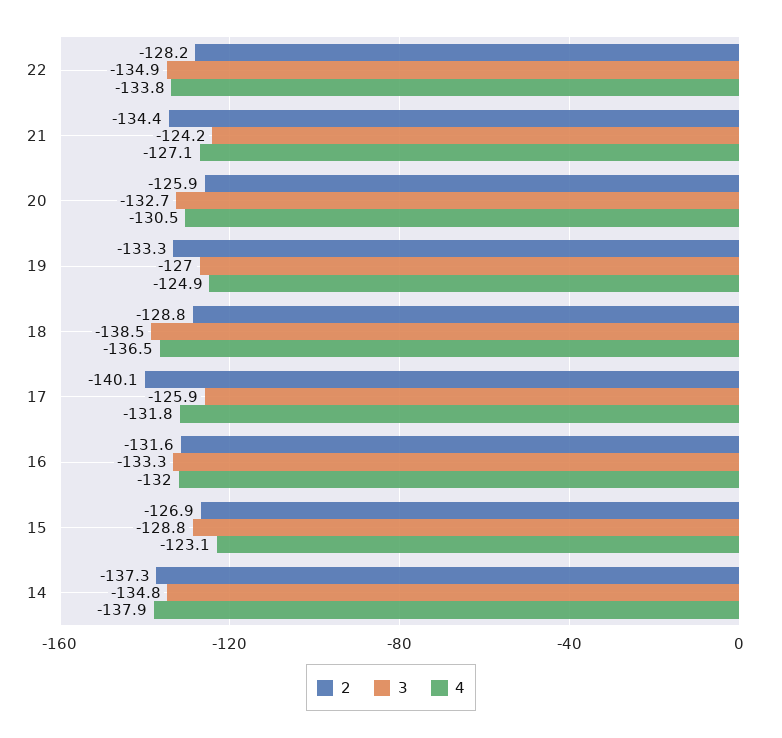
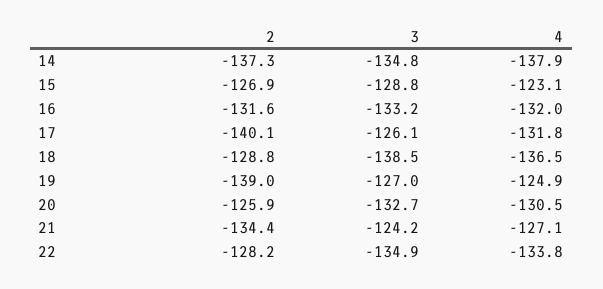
2, 19: -133.3 -> -139
3, 17: -125.9 -> -126.1
3, 16: -133.3 -> -133.2

